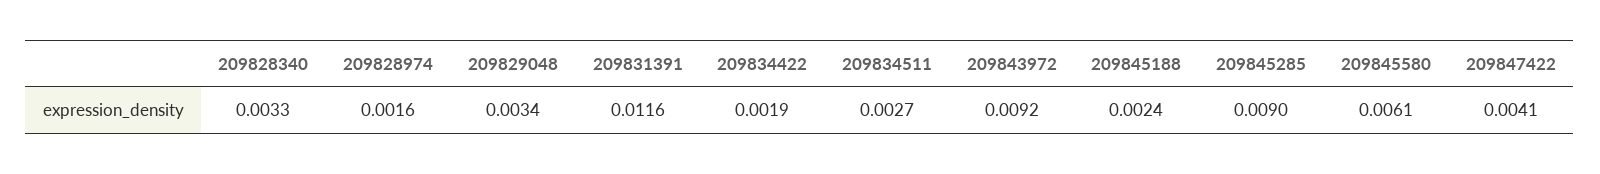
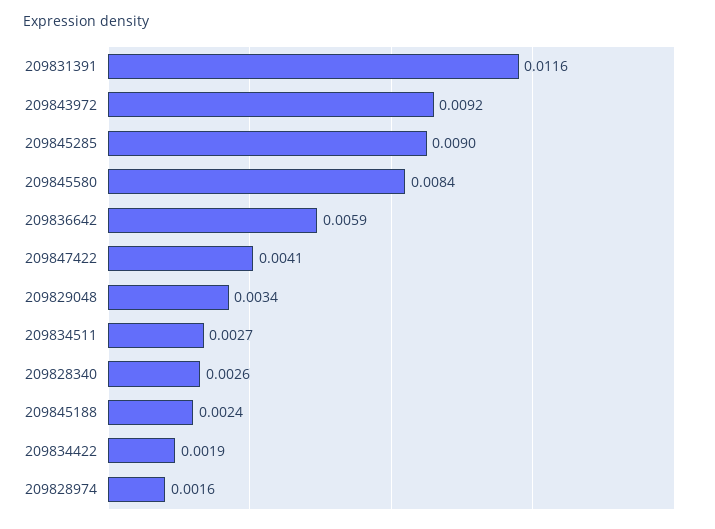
209828340: 0.0033 -> 0.0026
209845580: 0.0061 -> 0.0084
209836642: none -> 0.0059

